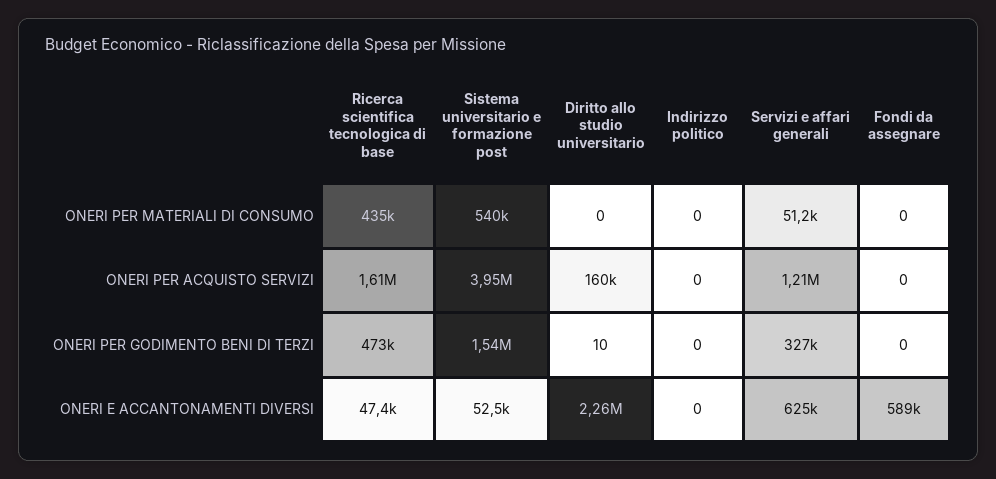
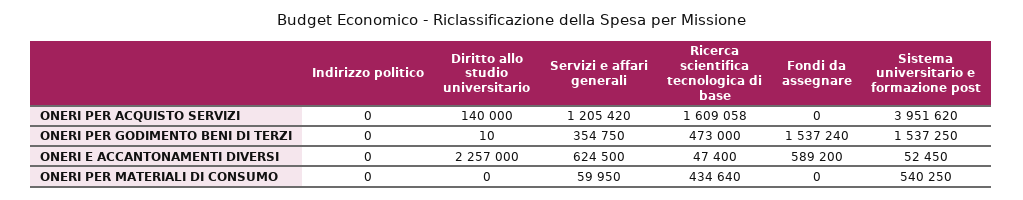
Servizi e affari generali, ONERI PER MATERIALI DI CONSUMO: 51200 -> 59950
Diritto allo studio universitario, ONERI PER ACQUISTO SERVIZI: 160000 -> 140000
Servizi e affari generali, ONERI PER GODIMENTO BENI DI TERZI: 327000 -> 354750
Fondi da assegnare, ONERI PER GODIMENTO BENI DI TERZI: 0 -> 1537240

